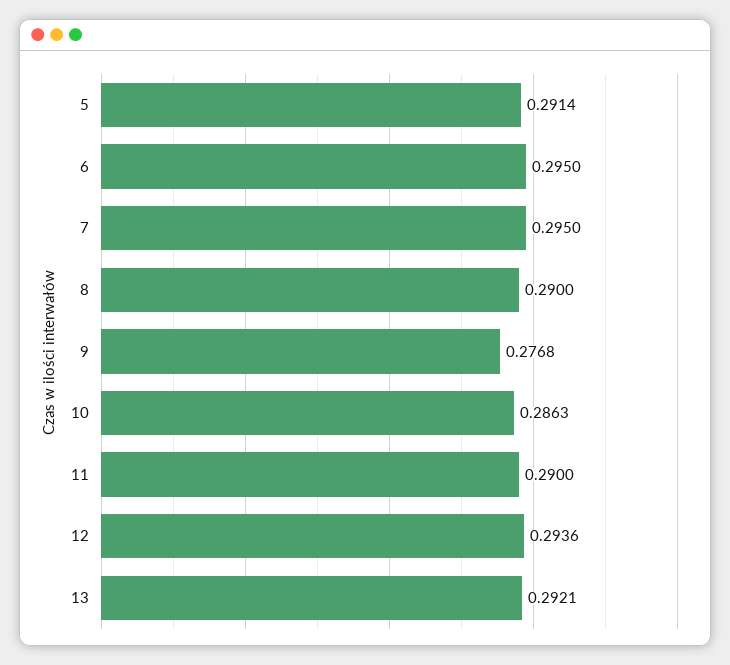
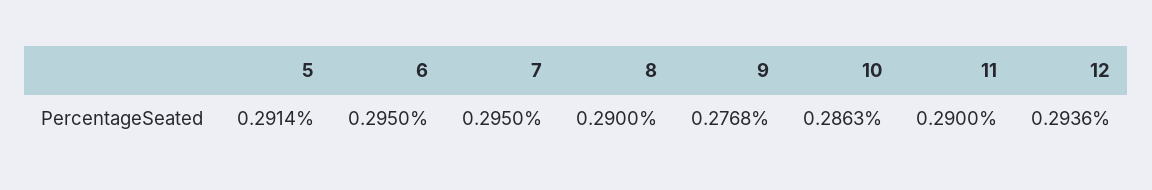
13: 0.2921 -> none

